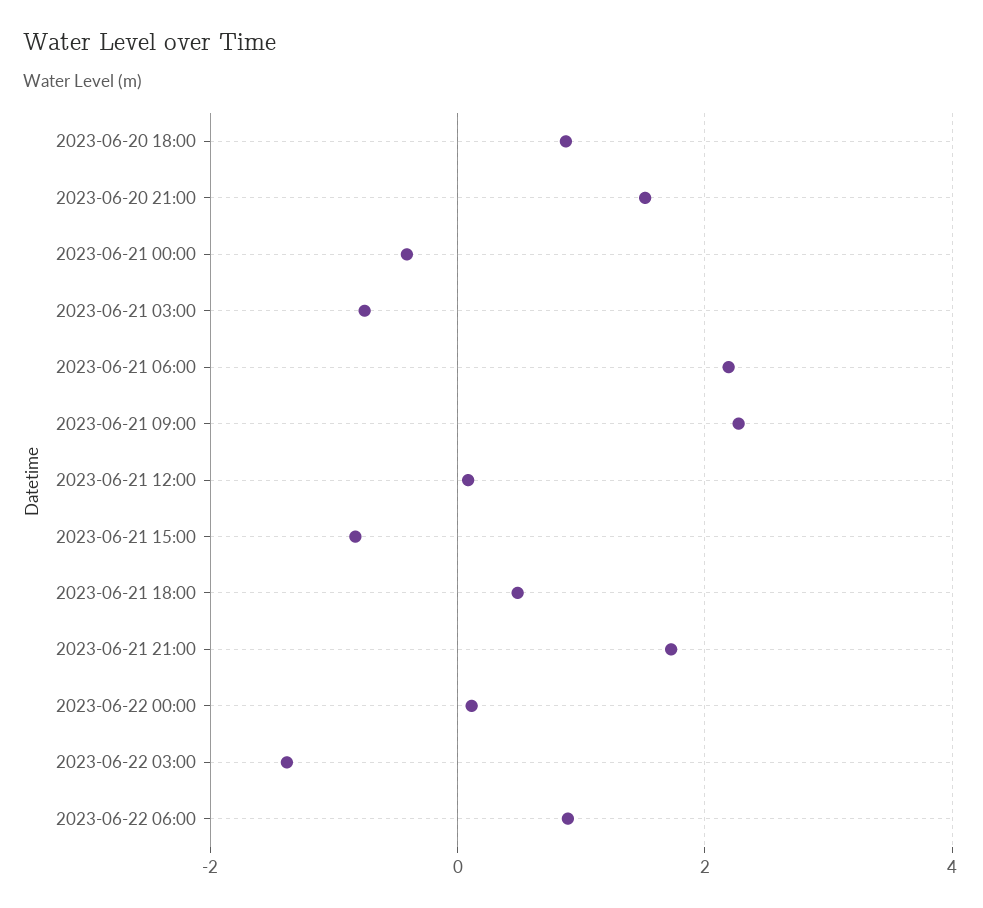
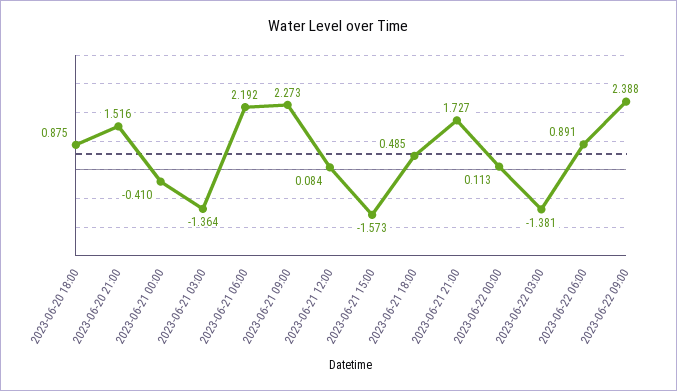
2023-06-21 03:00: -0.8 -> -1.364
2023-06-21 15:00: -0.8 -> -1.573
2023-06-22 09:00: none -> 2.388

